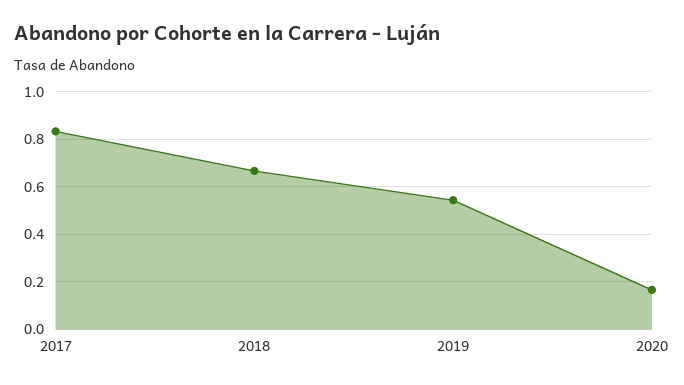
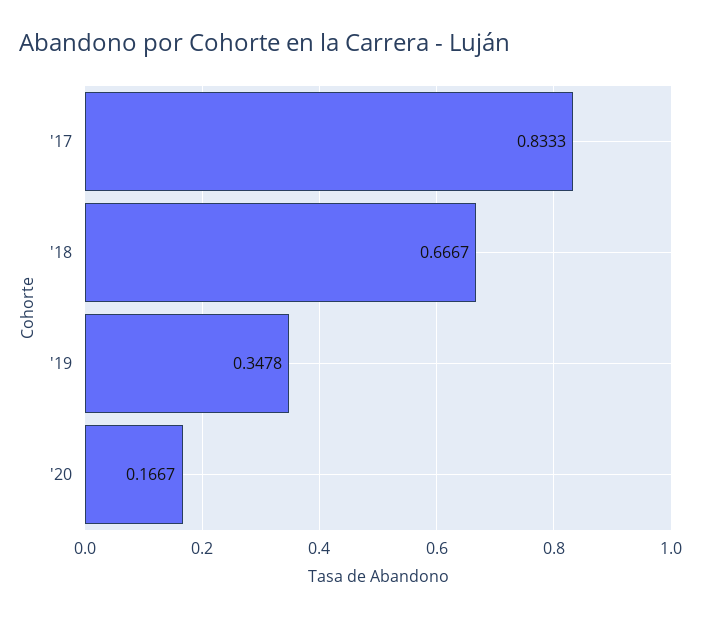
2019: 0.55 -> 0.3478

